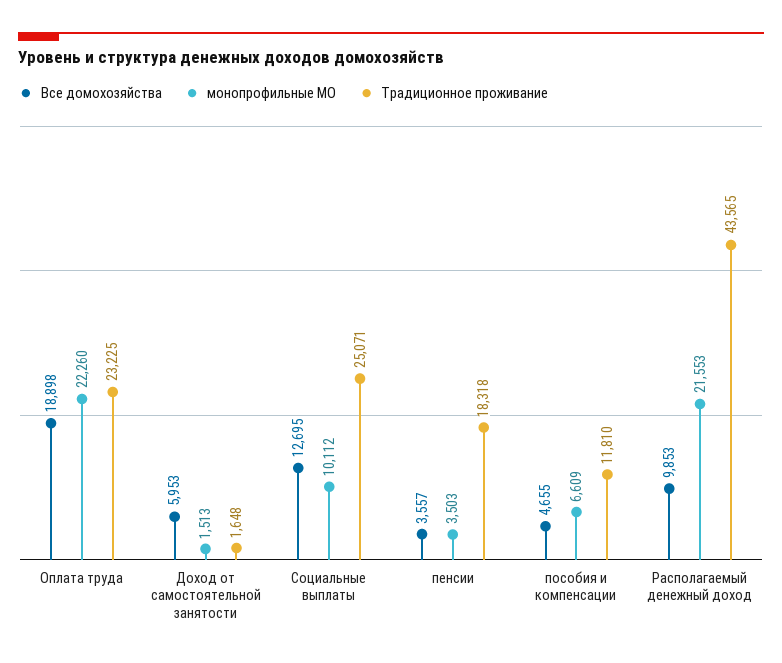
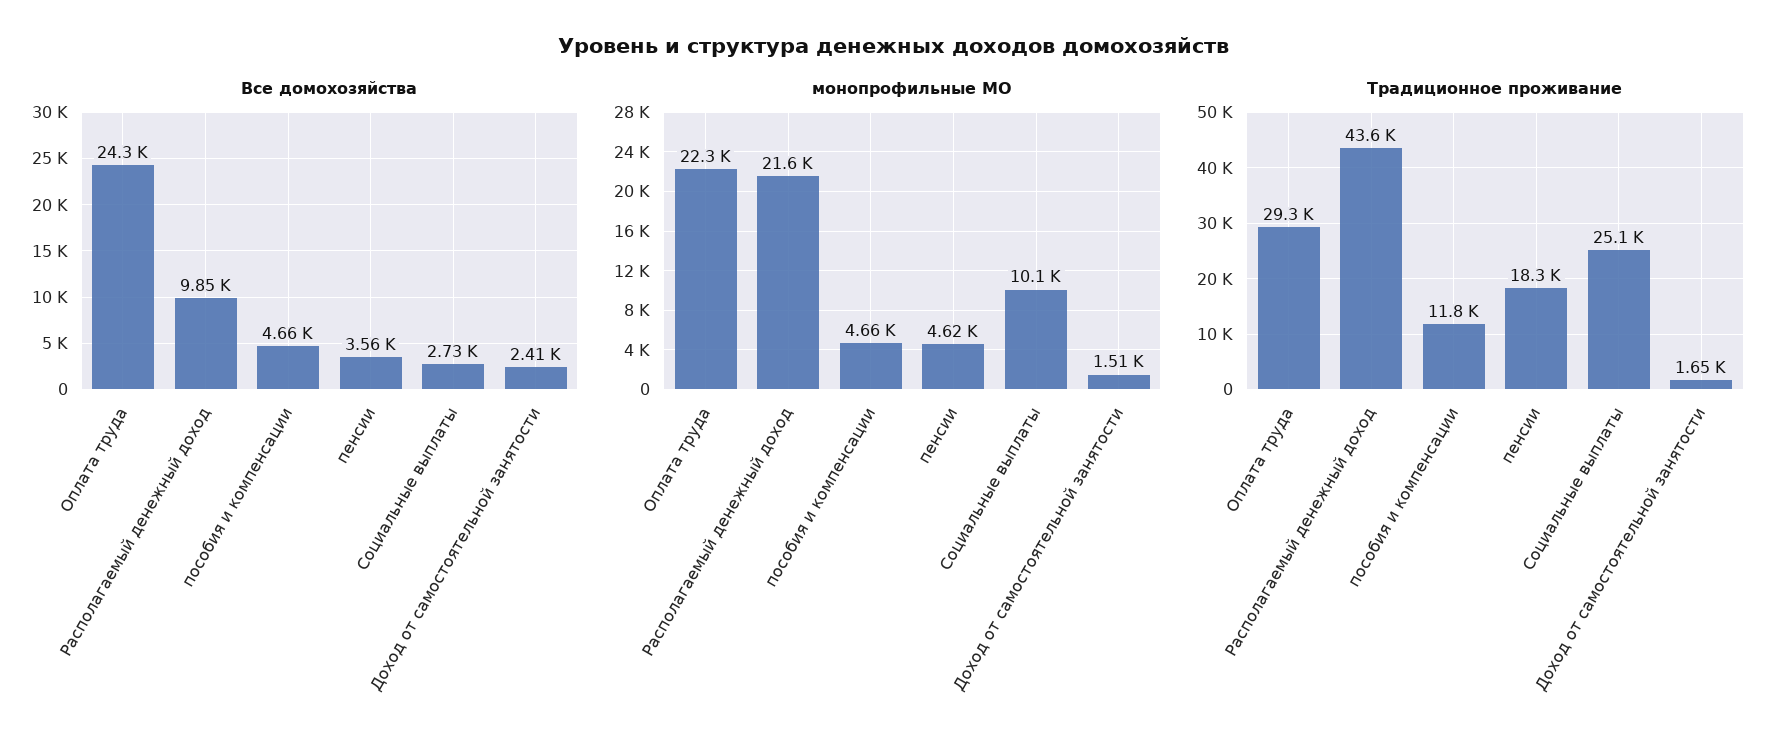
Все домохозяйства, Оплата труда: 18898 -> 24300
Традиционное проживание, Оплата труда: 23225 -> 29300
Все домохозяйства, Доход от самостоятельной занятости: 5953 -> 2410
Все домохозяйства, Социальные выплаты: 12695 -> 2730
монопрофильные МО, пенсии: 3503 -> 4620
монопрофильные МО, пособия и компенсации: 6609 -> 4660

